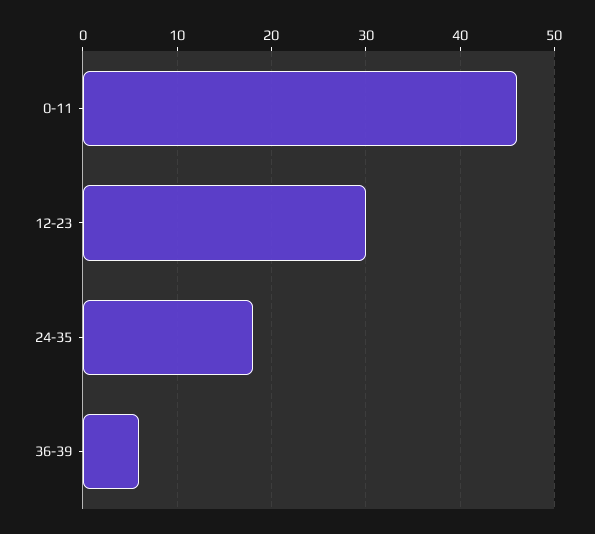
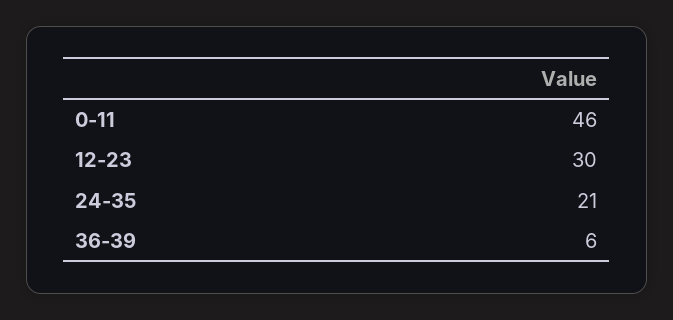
24-35: 18 -> 21

